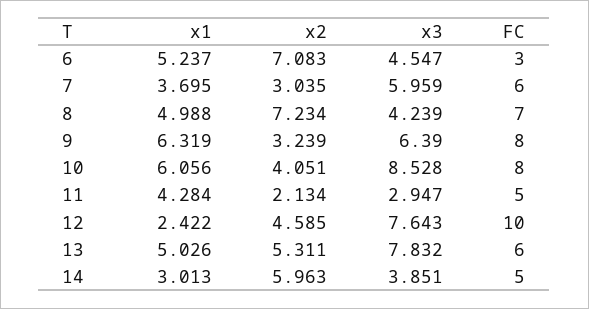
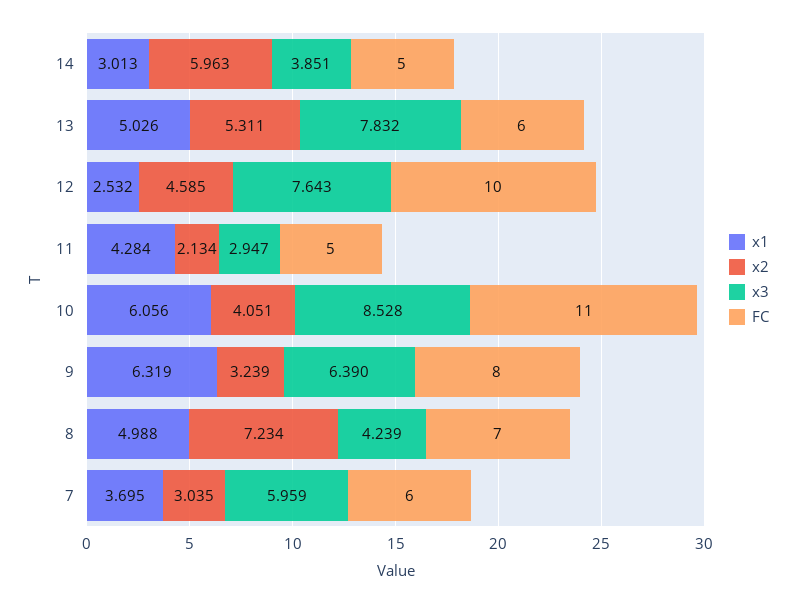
x1, 6: 5.237 -> none
x2, 6: 7.083 -> none
x3, 6: 4.547 -> none
FC, 6: 3 -> none
FC, 10: 8 -> 11
x1, 12: 2.422 -> 2.532

